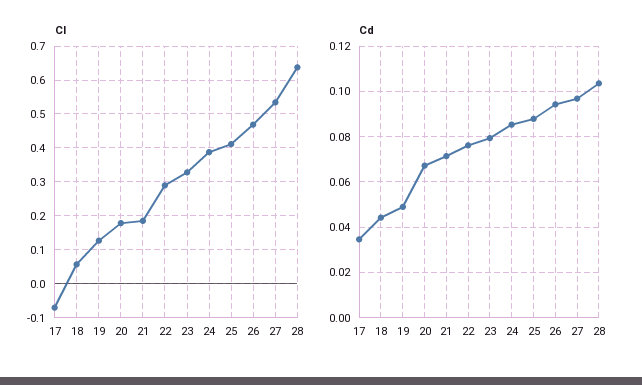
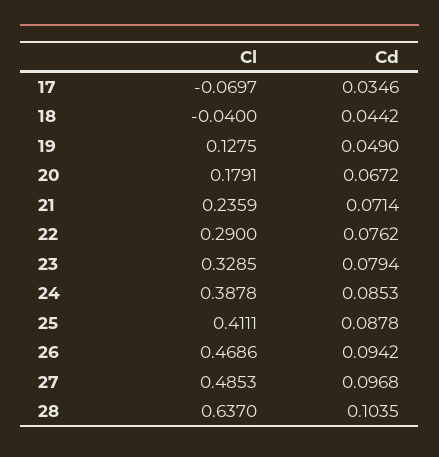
Cl, 18: 0.06 -> -0.04
Cl, 21: 0.18 -> 0.2359
Cl, 27: 0.54 -> 0.4853

